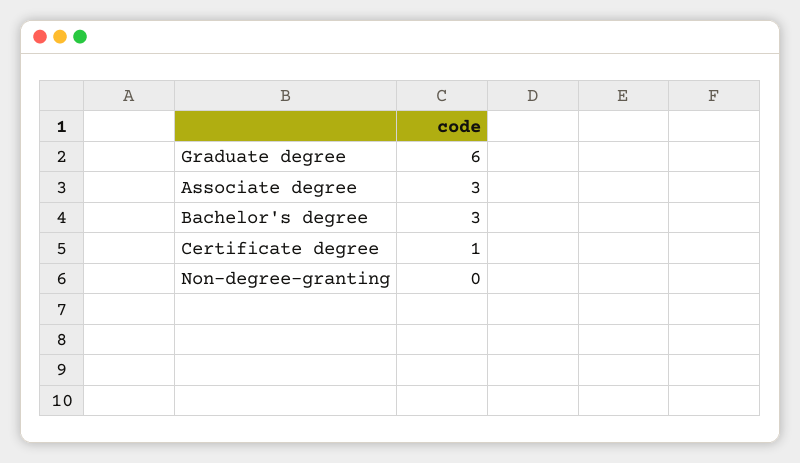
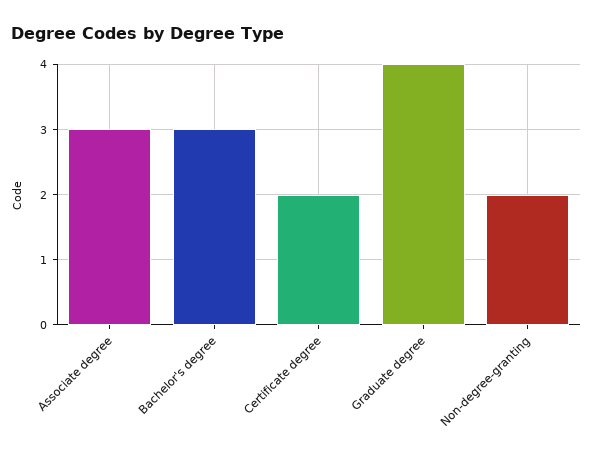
Graduate degree: 6 -> 4
Certificate degree: 1 -> 2
Non-degree-granting: 0 -> 2

